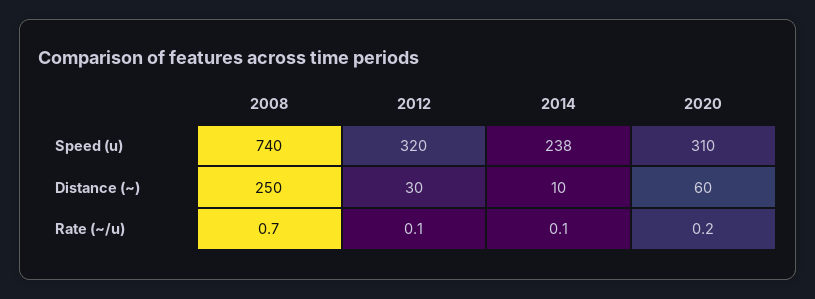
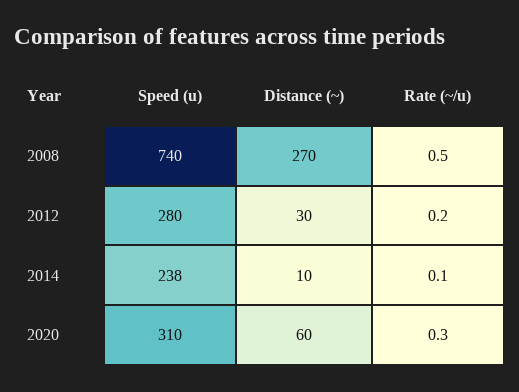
2012, Speed (u): 320 -> 280
2008, Distance (~): 250 -> 270
2008, Rate (~/u): 0.7 -> 0.5
2012, Rate (~/u): 0.1 -> 0.2
2020, Rate (~/u): 0.2 -> 0.3

